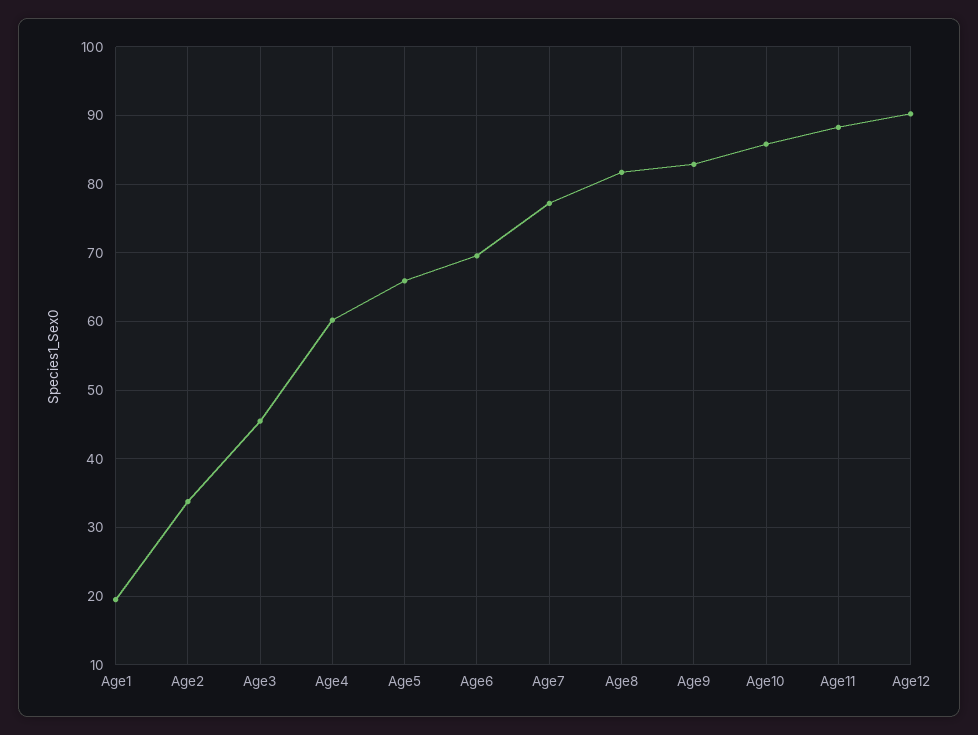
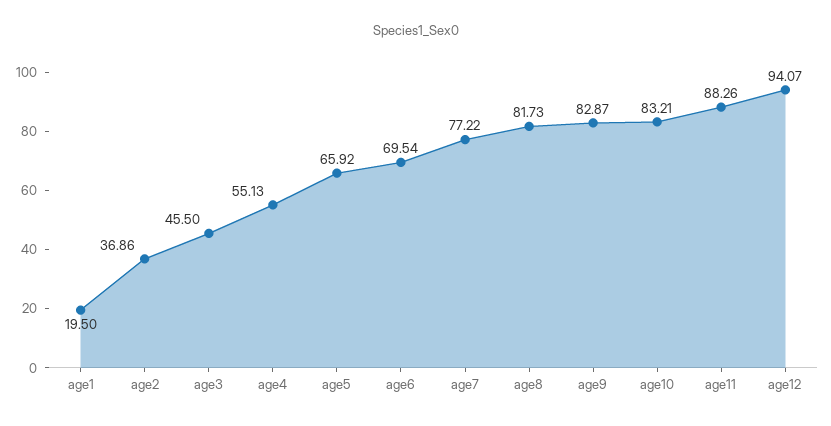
Age2: 34 -> 36.86
Age4: 60 -> 55.13
Age10: 86 -> 83.21
Age12: 90 -> 94.07

